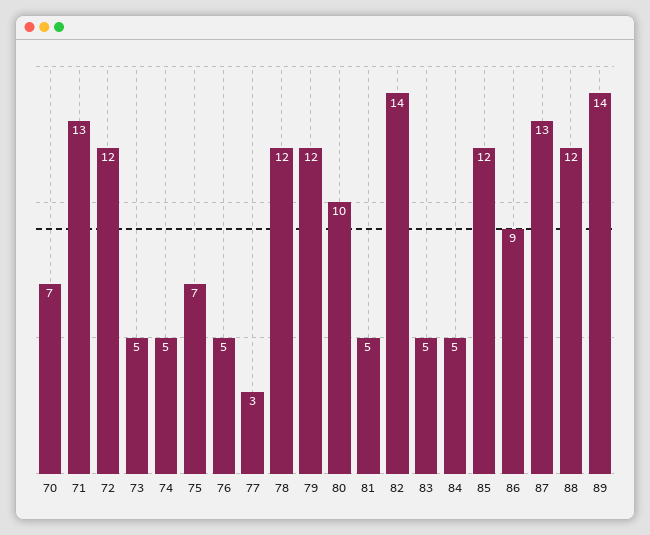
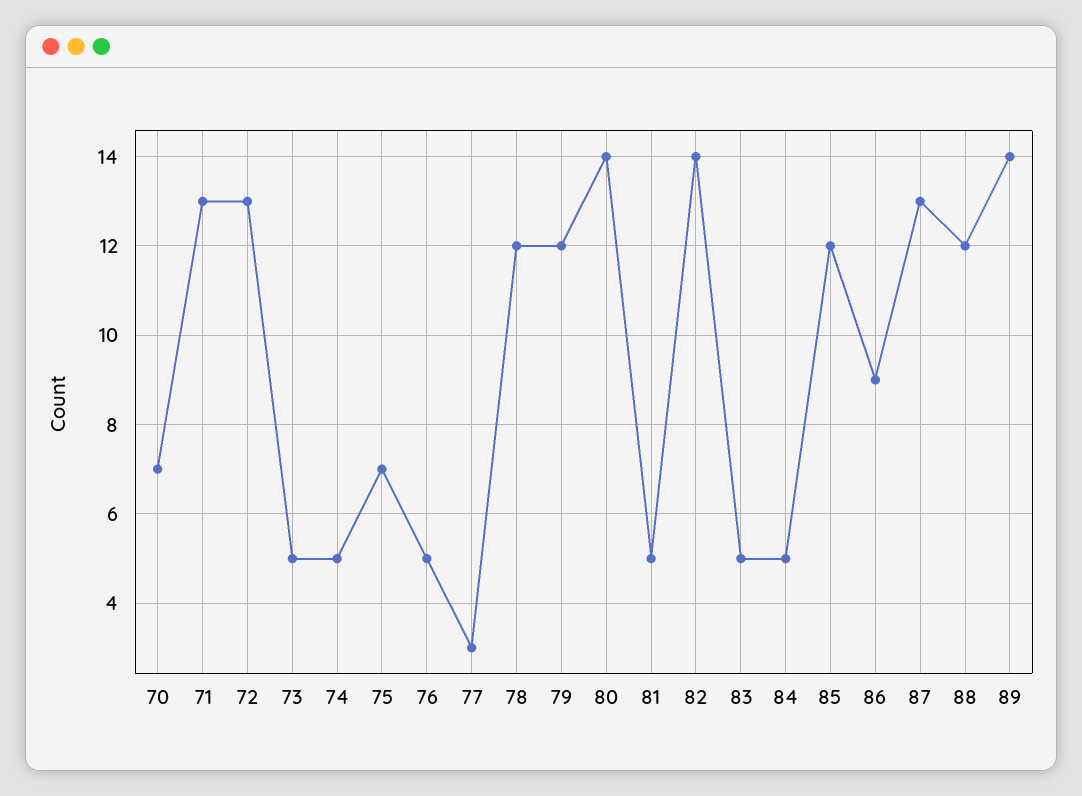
72: 12 -> 13
80: 10 -> 14

